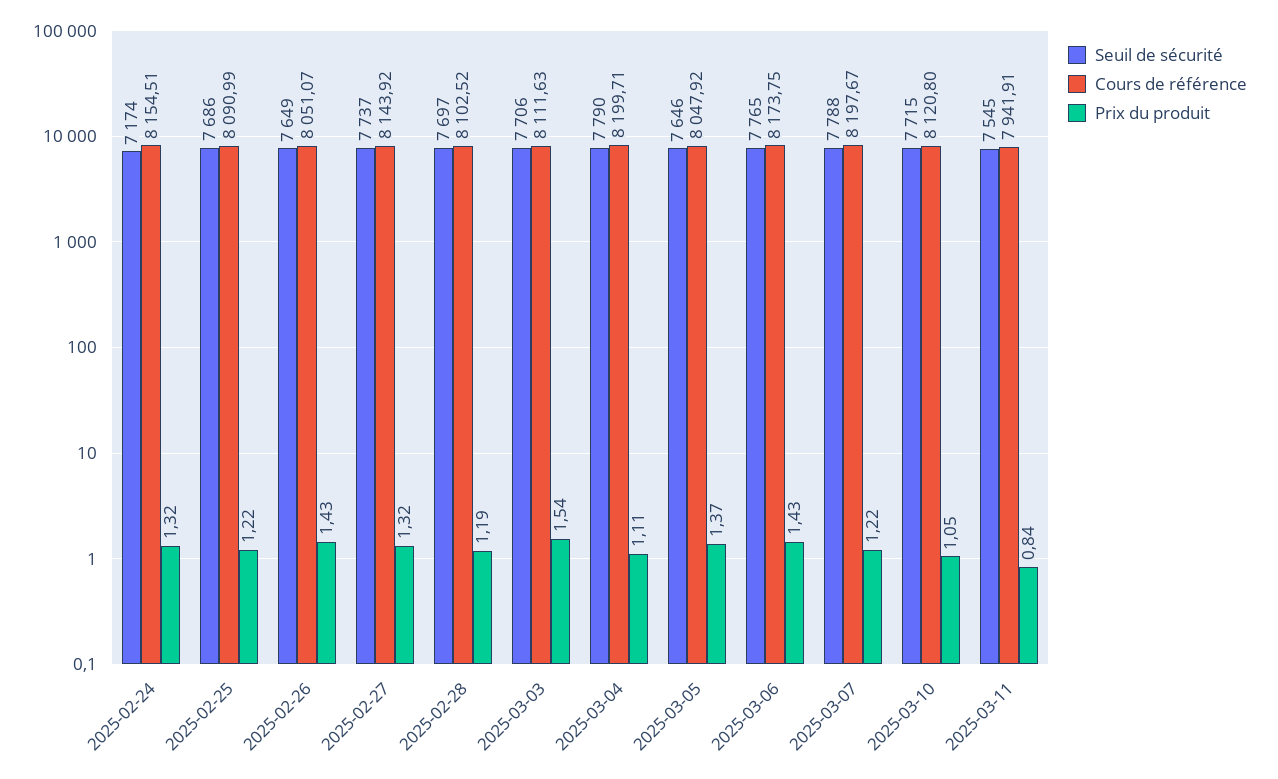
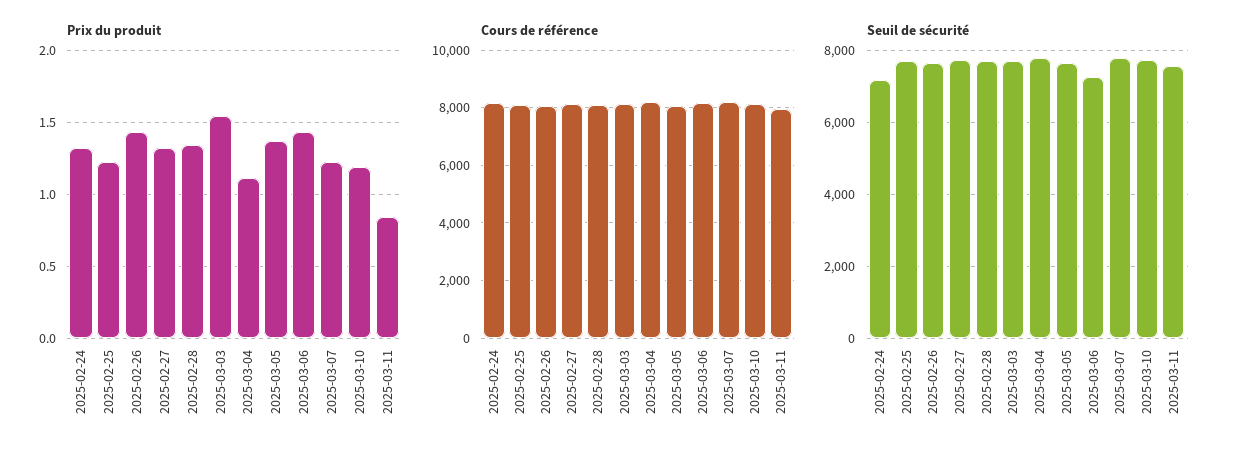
Prix du produit, 2025-02-28: 1.19 -> 1.35
Seuil de sécurité, 2025-03-06: 7765 -> 7200
Prix du produit, 2025-03-10: 1.05 -> 1.2

